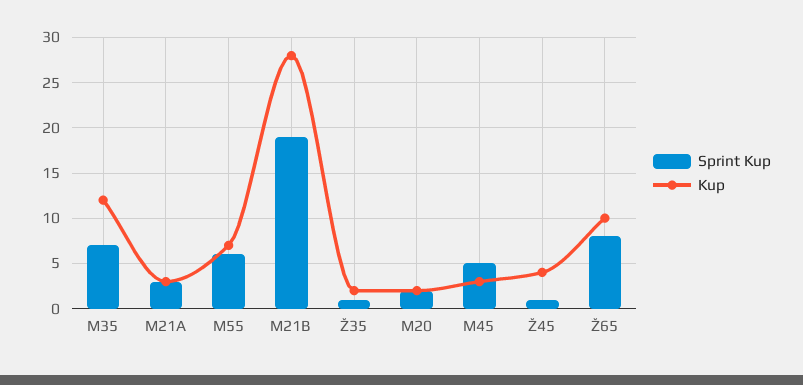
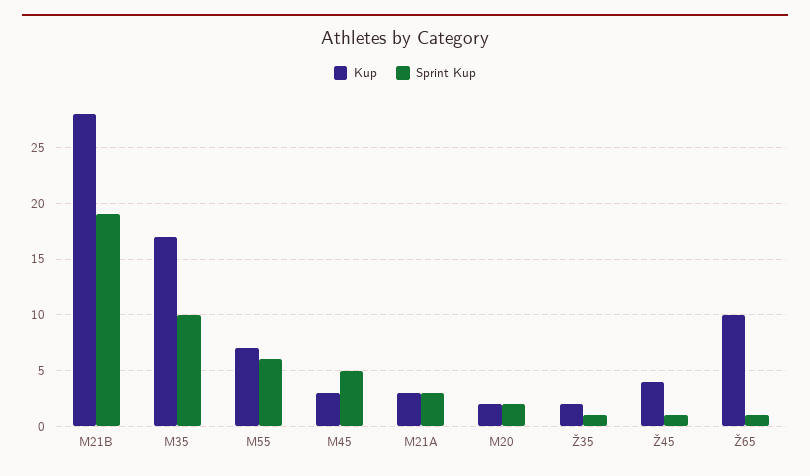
Sprint Kup, M35: 7 -> 10
Kup, M35: 12 -> 17
Sprint Kup, Ž65: 8 -> 1

